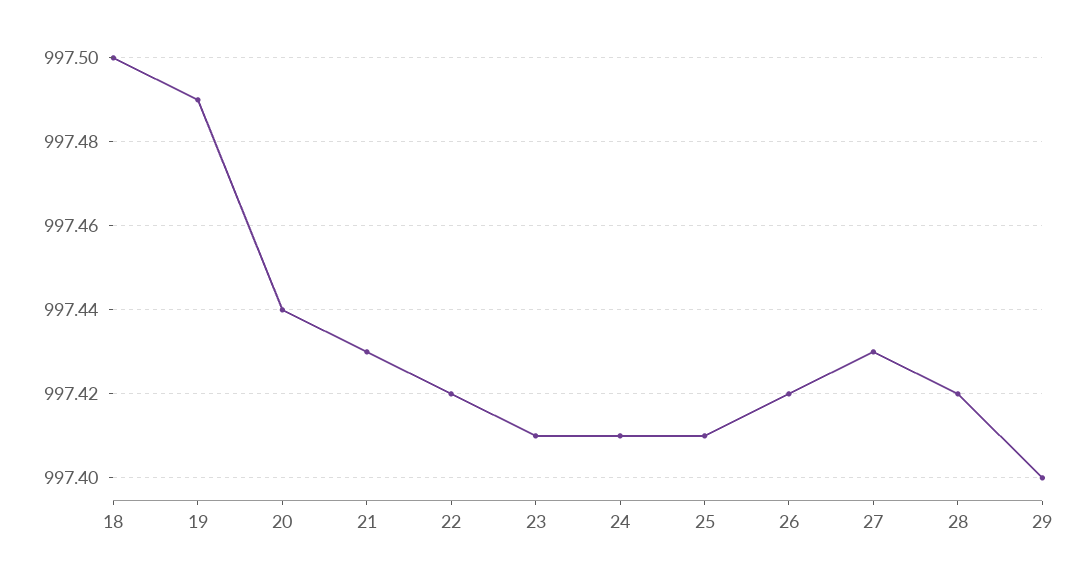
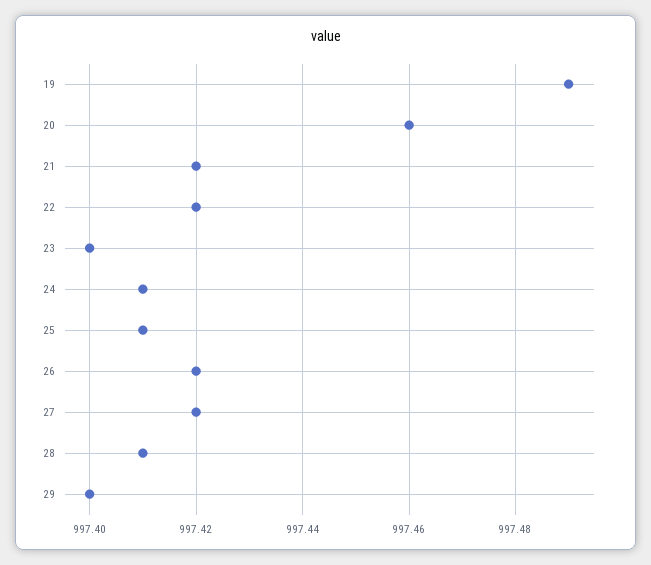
18: 997.5 -> none
20: 997.44 -> 997.46
21: 997.43 -> 997.42
23: 997.41 -> 997.4
27: 997.43 -> 997.42
28: 997.42 -> 997.41

